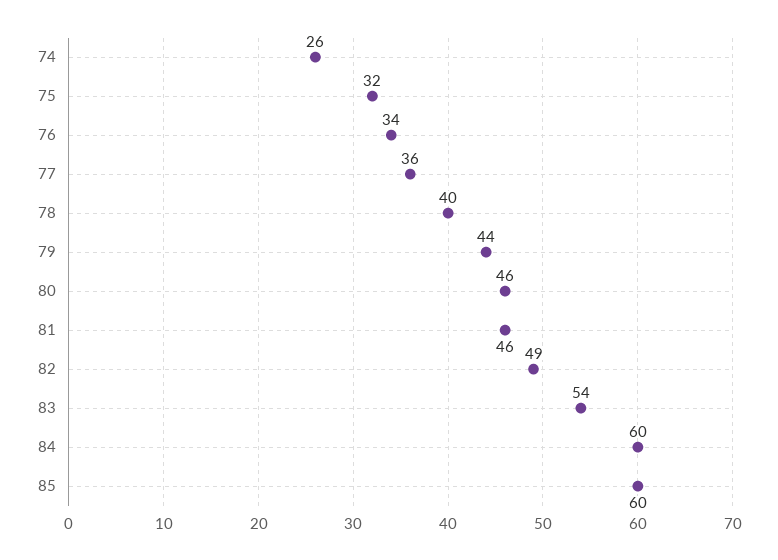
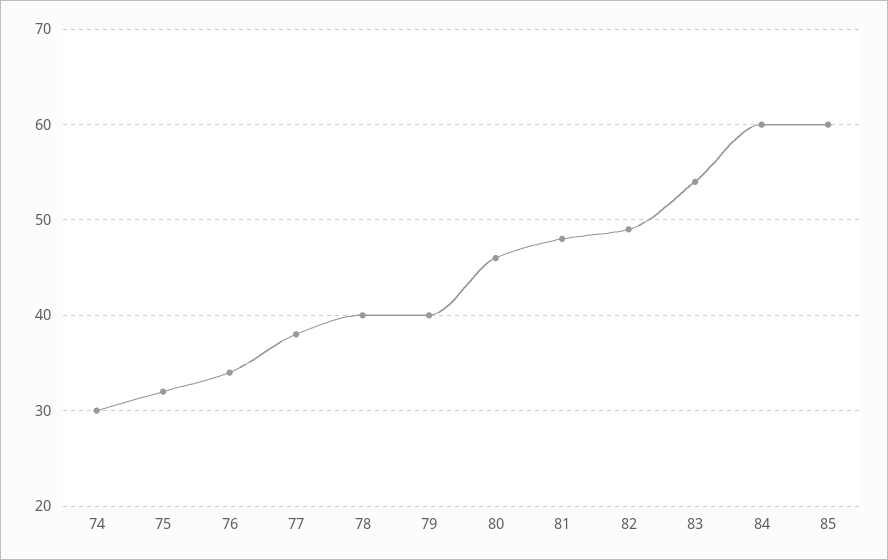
74: 26 -> 30
77: 36 -> 38
79: 44 -> 40
81: 46 -> 48

